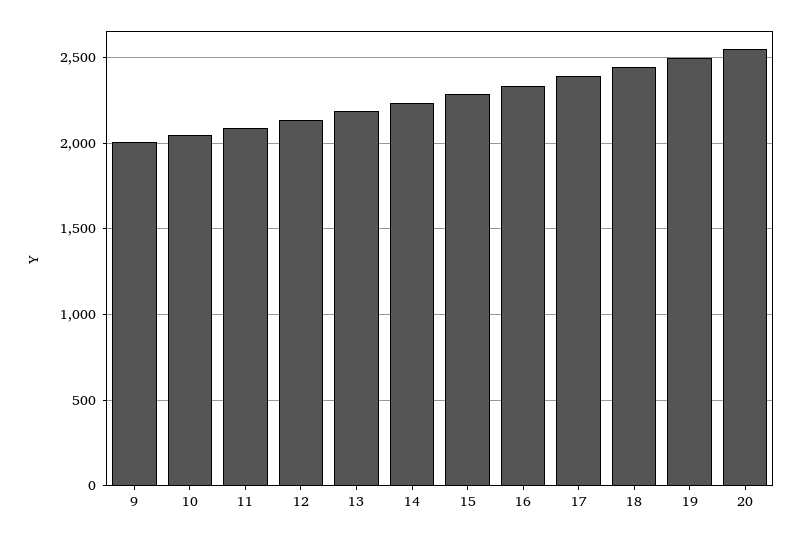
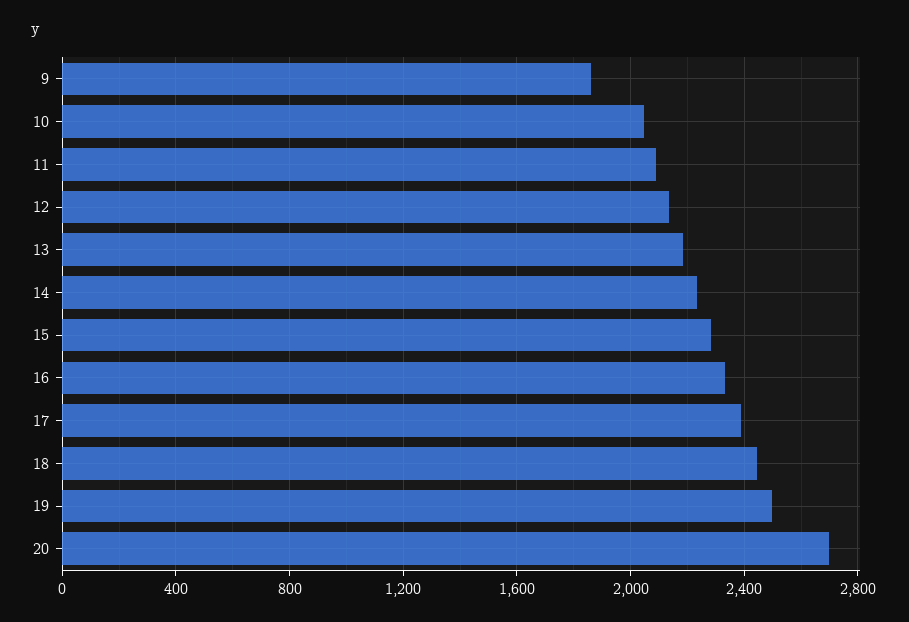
9: 2000 -> 1850
20: 2550 -> 2700

